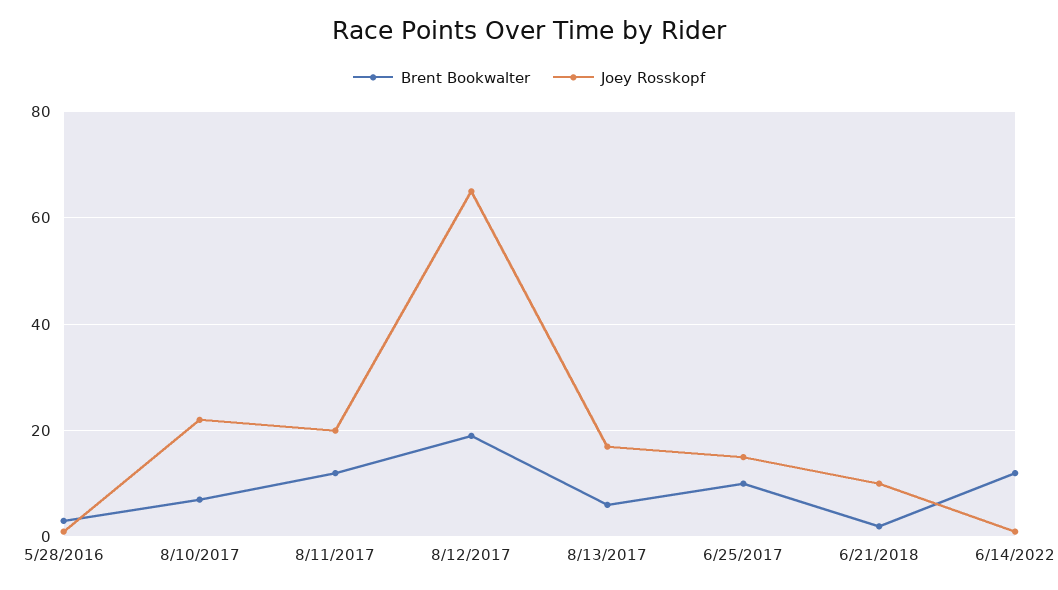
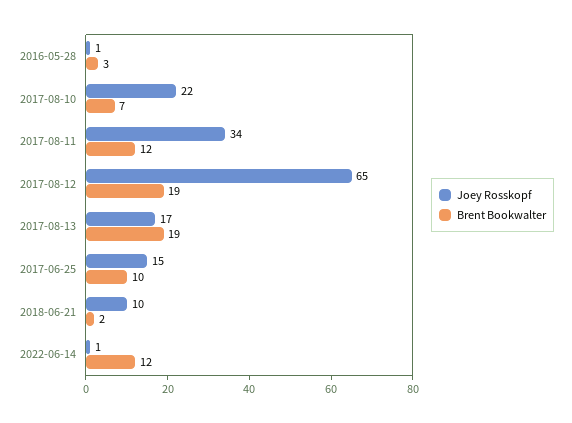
Joey Rosskopf, 8/11/2017: 20 -> 34
Brent Bookwalter, 8/13/2017: 5 -> 19

